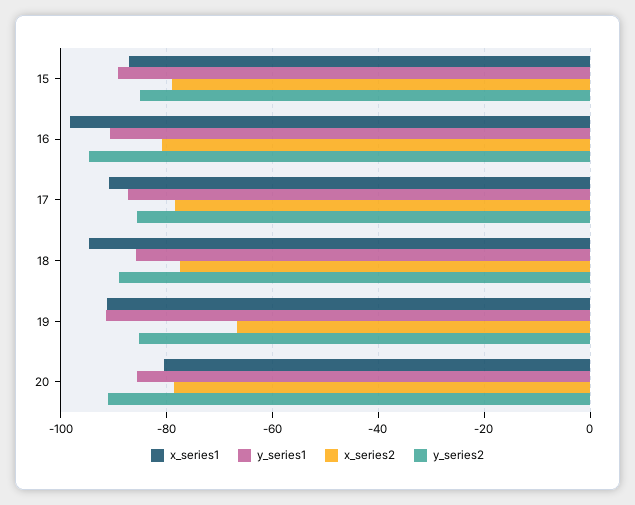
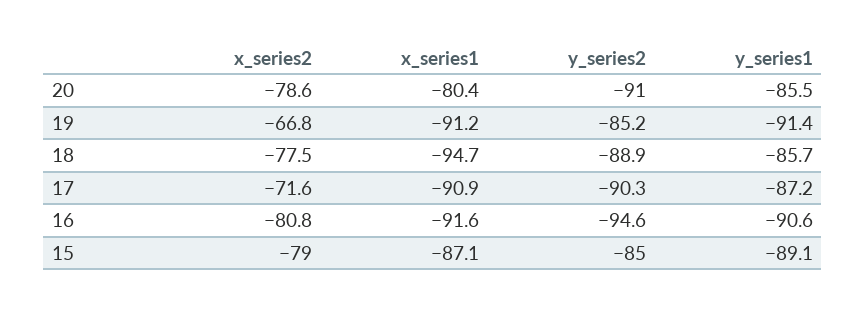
x_series1, 16: -98 -> -91.6
x_series2, 17: -78 -> -71.6
y_series2, 17: -86 -> -90.3

